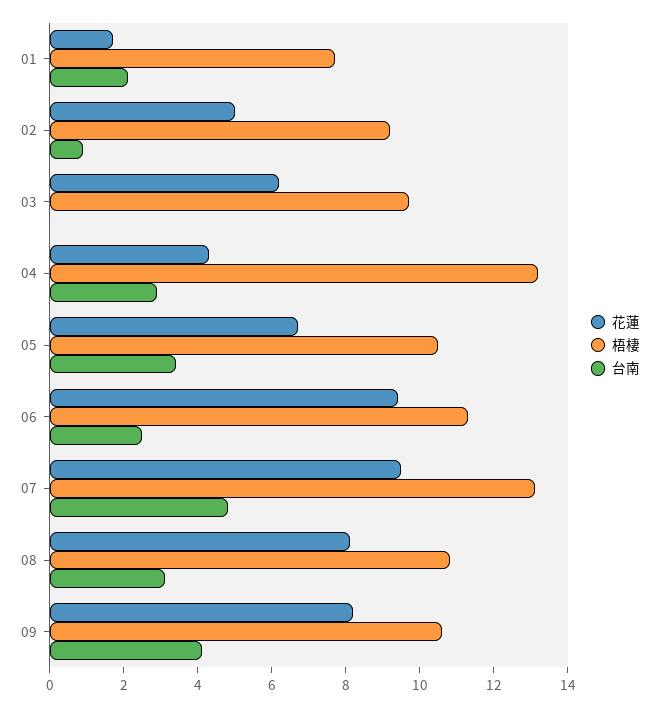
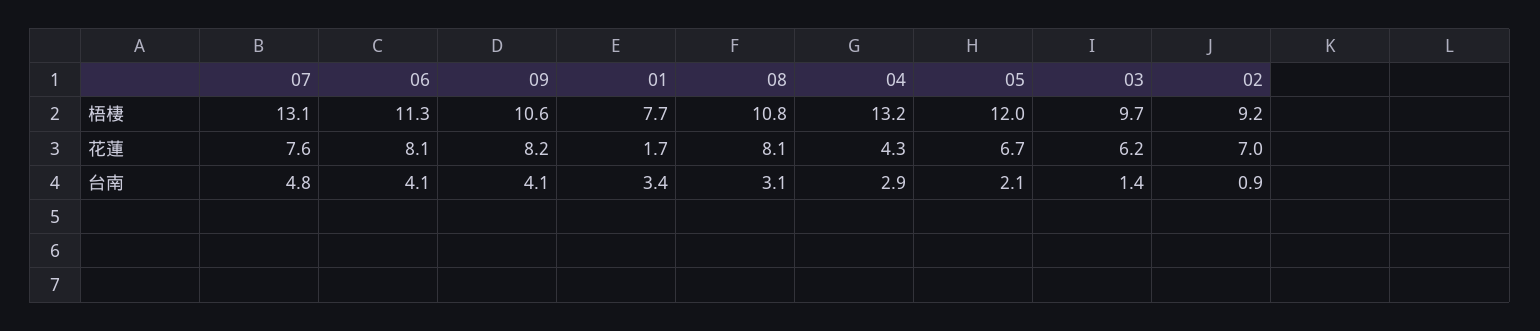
台南, 01: 2 -> 3.4
花蓮, 02: 5 -> 7
台南, 03: 0 -> 1.4
梧棲, 05: 10.5 -> 12
台南, 05: 3.5 -> 2.1
花蓮, 06: 9.5 -> 8.1
台南, 06: 2.5 -> 4.1
花蓮, 07: 9.5 -> 7.6

